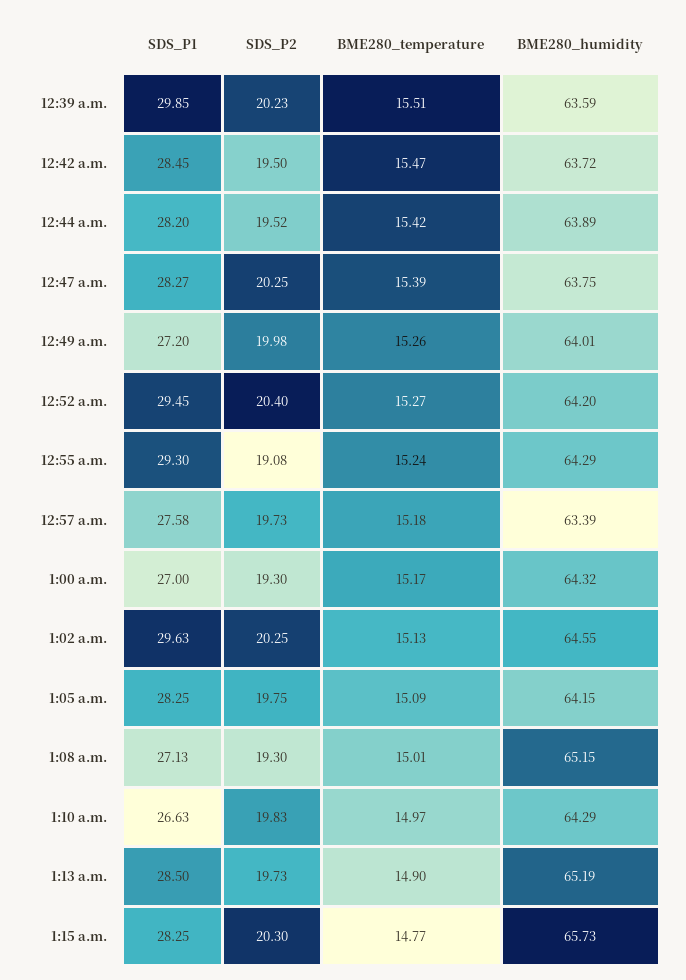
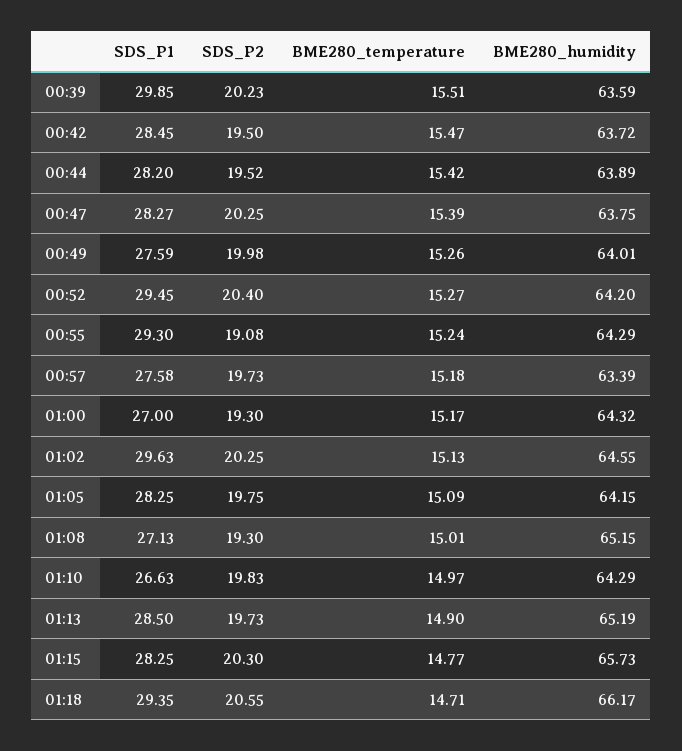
SDS_P1, 12:49 a.m.: 27.2 -> 27.59
SDS_P1, 01:18: none -> 29.35
SDS_P2, 01:18: none -> 20.55
BME280_temperature, 01:18: none -> 14.71
BME280_humidity, 01:18: none -> 66.17

